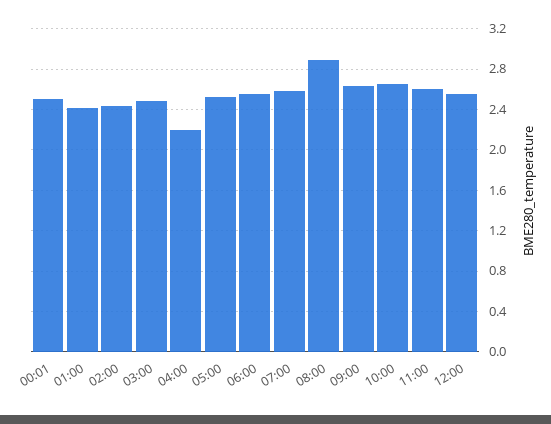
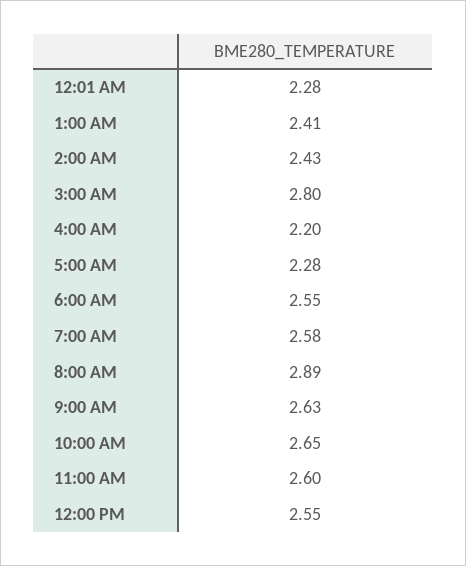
00:01: 2.5 -> 2.28
03:00: 2.5 -> 2.8
05:00: 2.5 -> 2.28

